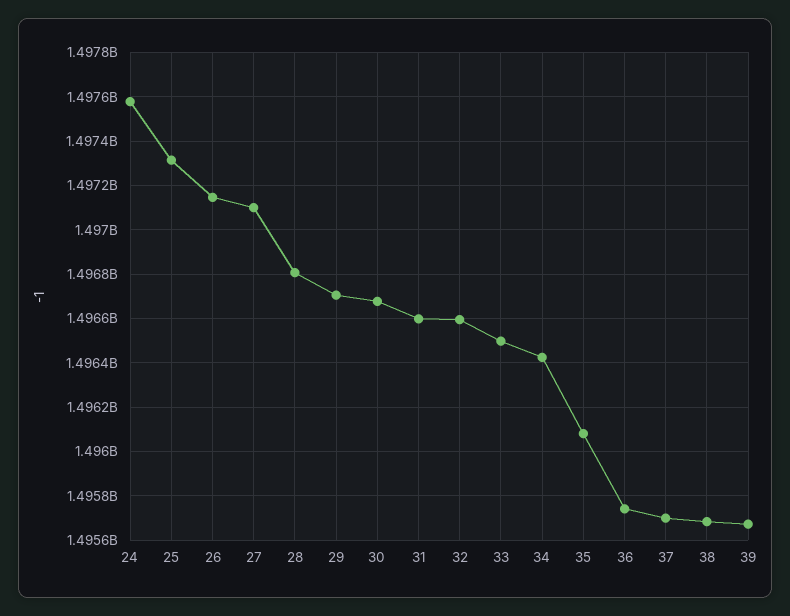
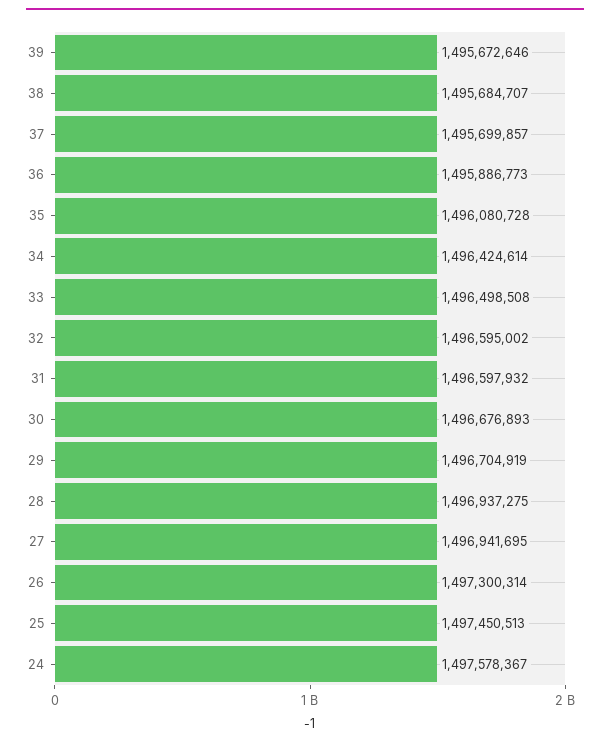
25: 1497300000 -> 1497450513
26: 1497150000 -> 1497300314
27: 1497100000 -> 1496941695
28: 1496800000 -> 1496937275
36: 1495750000 -> 1495886773

